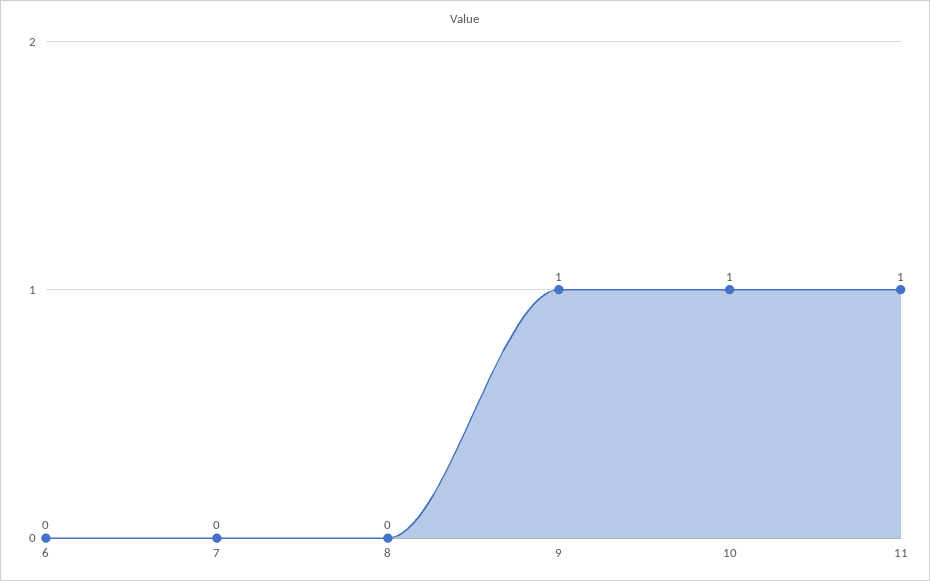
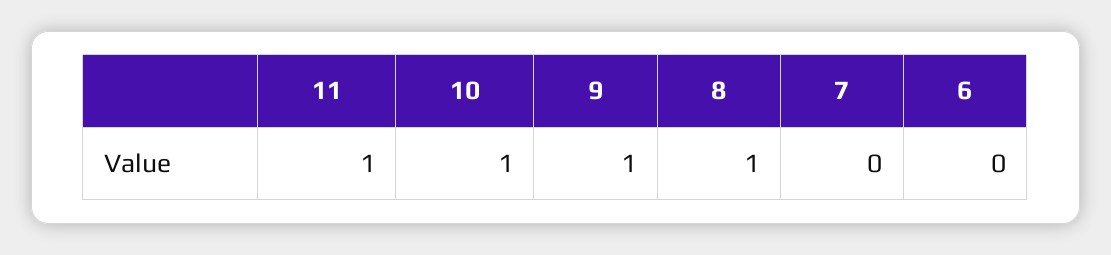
8: 0 -> 1

